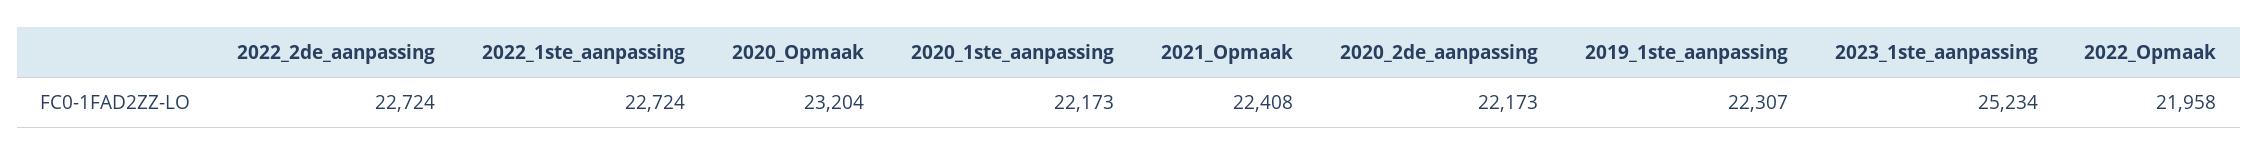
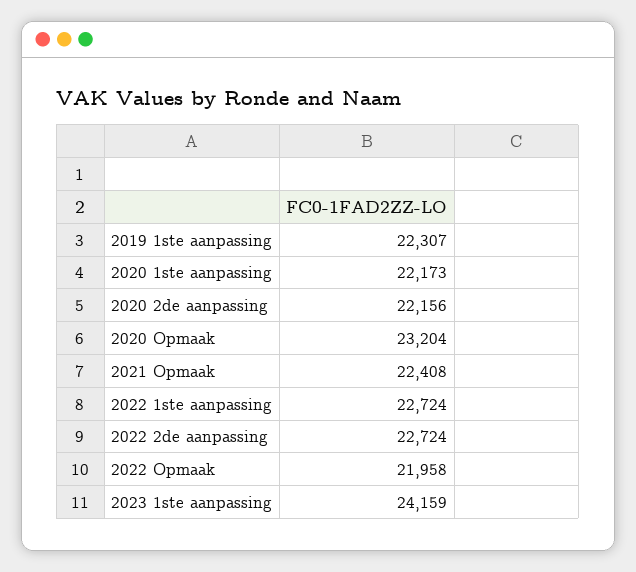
2020_2de_aanpassing: 22173 -> 22156
2023_1ste_aanpassing: 25234 -> 24159

